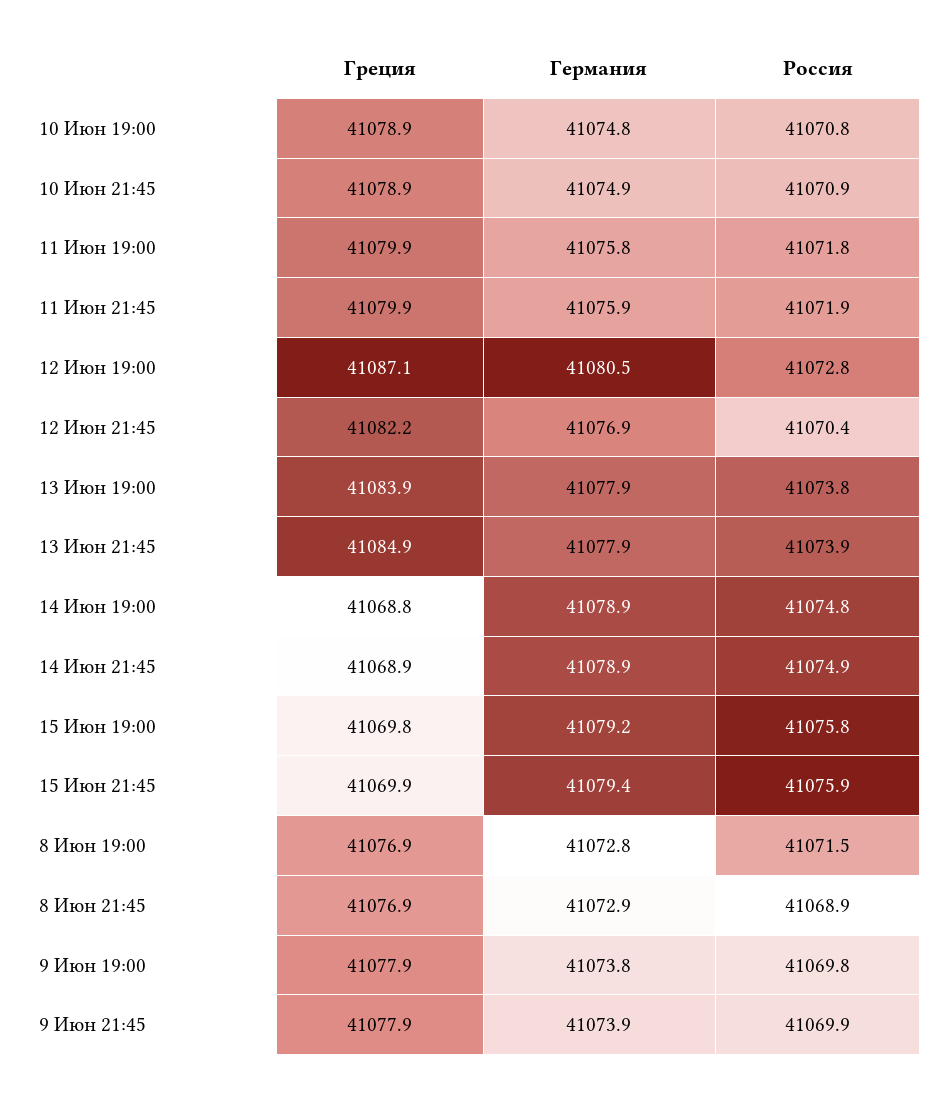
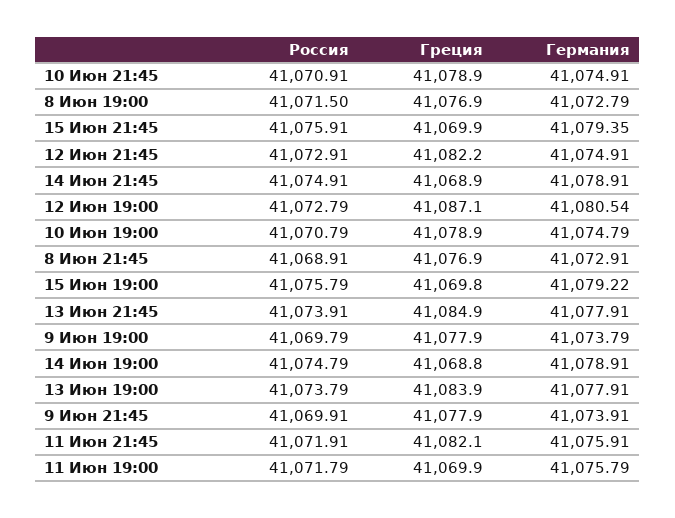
Греция, 11 Июн 19:00: 41079.9 -> 41069.9
Греция, 11 Июн 21:45: 41079.9 -> 41082.1
Германия, 12 Июн 21:45: 41076.9 -> 41074.91
Россия, 12 Июн 21:45: 41070.4 -> 41072.91

